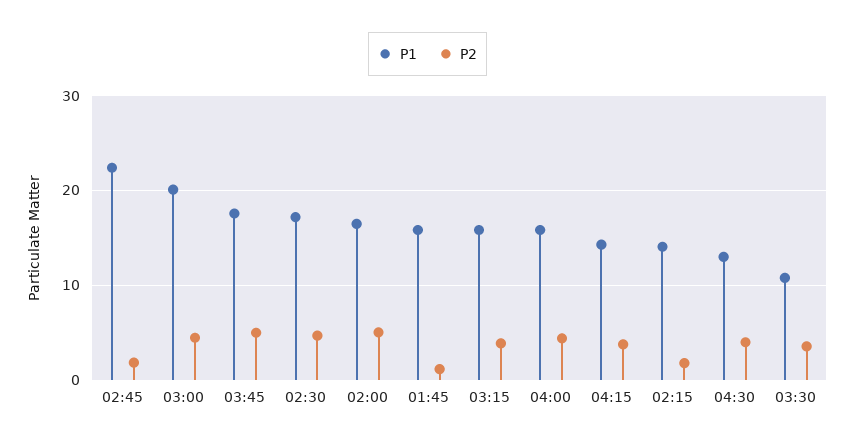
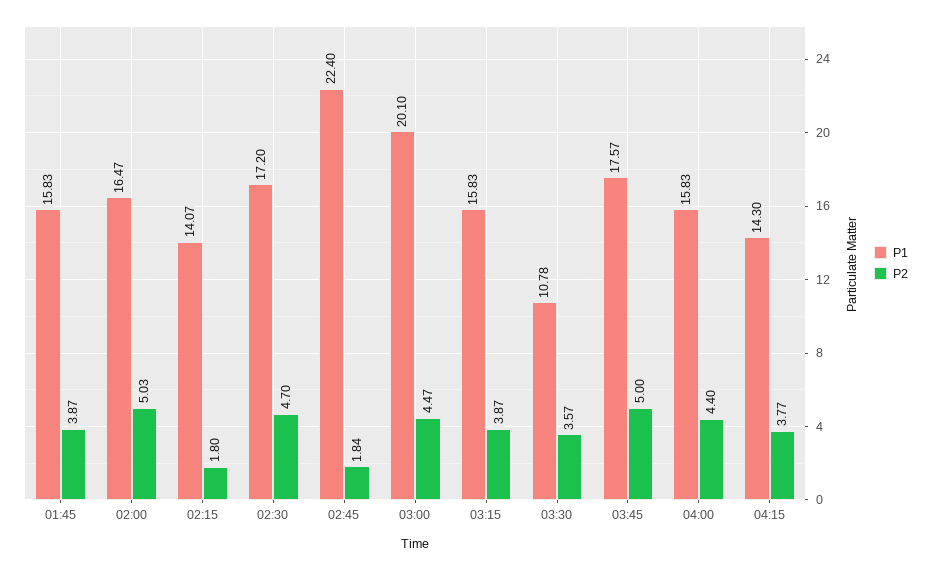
P2, 01:45: 1 -> 3.87
P1, 04:30: 13 -> none
P2, 04:30: 4 -> none

